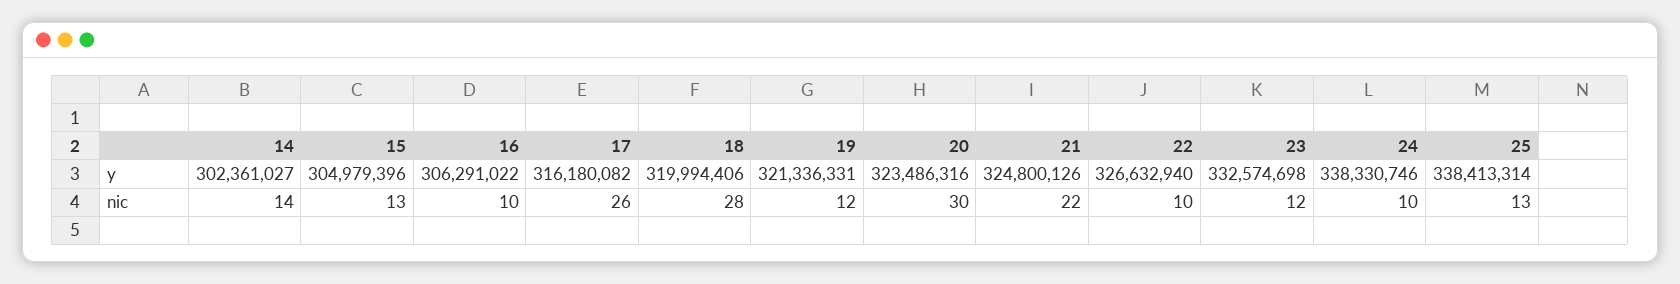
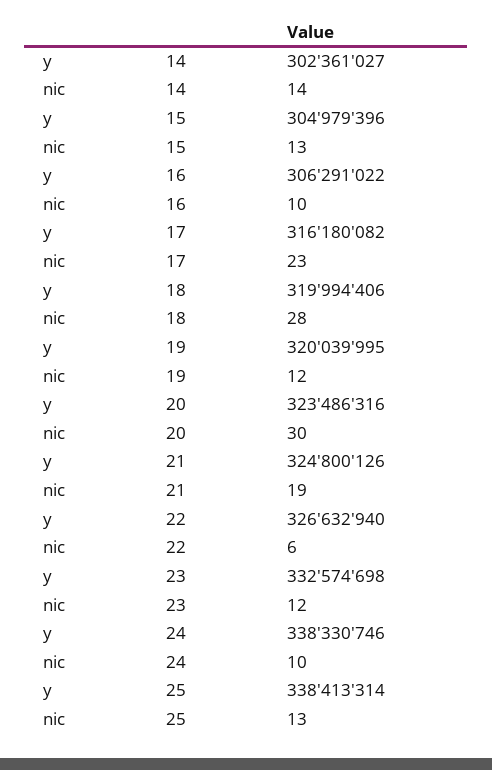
19, y: 321336331 -> 320039995
17, nic: 26 -> 23
21, nic: 22 -> 19
22, nic: 10 -> 6

